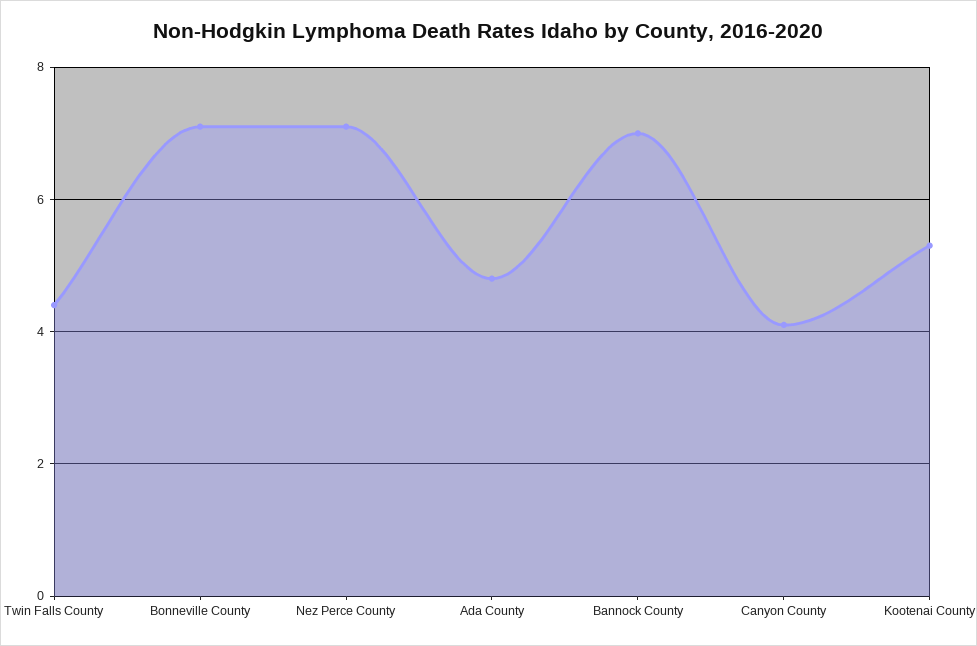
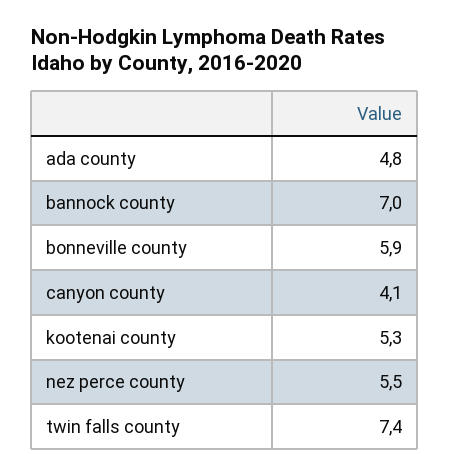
Twin Falls County: 4.5 -> 7.4
Bonneville County: 7 -> 5.9
Nez Perce County: 7 -> 5.5

